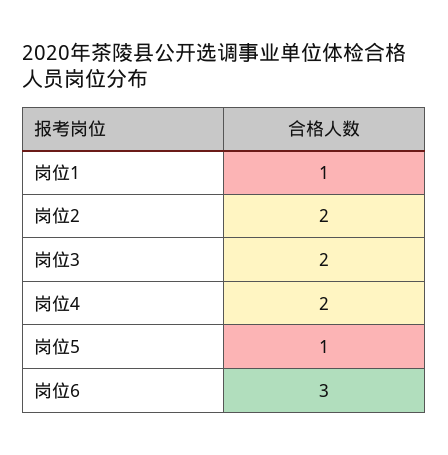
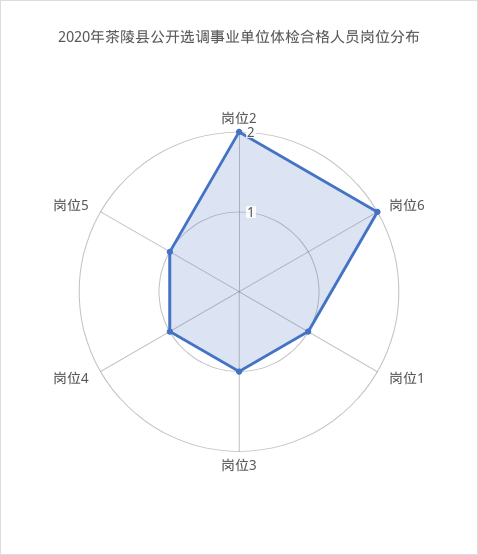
岗位3: 2 -> 1
岗位4: 2 -> 1
岗位6: 3 -> 2

